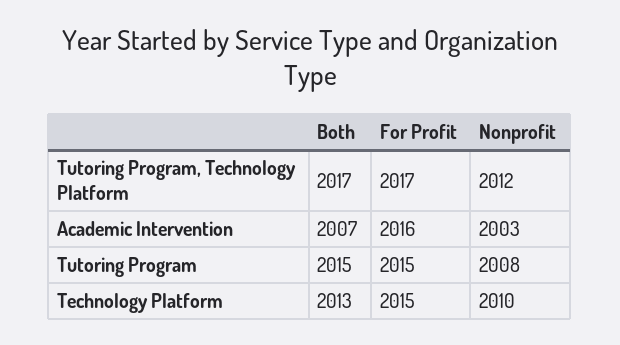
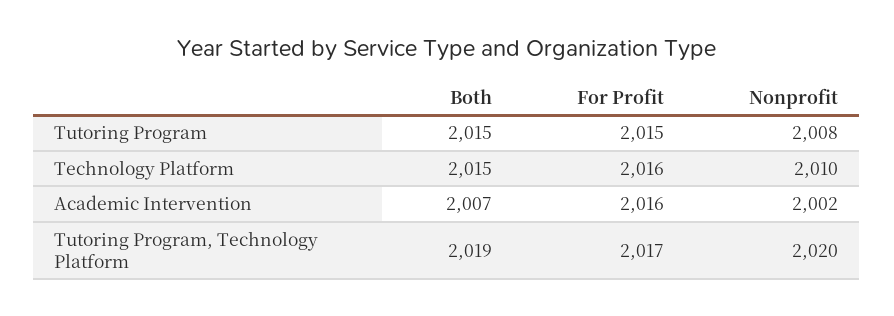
Both, Tutoring Program, Technology Platform: 2017 -> 2019
Nonprofit, Tutoring Program, Technology Platform: 2012 -> 2020
Nonprofit, Academic Intervention: 2003 -> 2002
Both, Technology Platform: 2013 -> 2015
For Profit, Technology Platform: 2015 -> 2016

